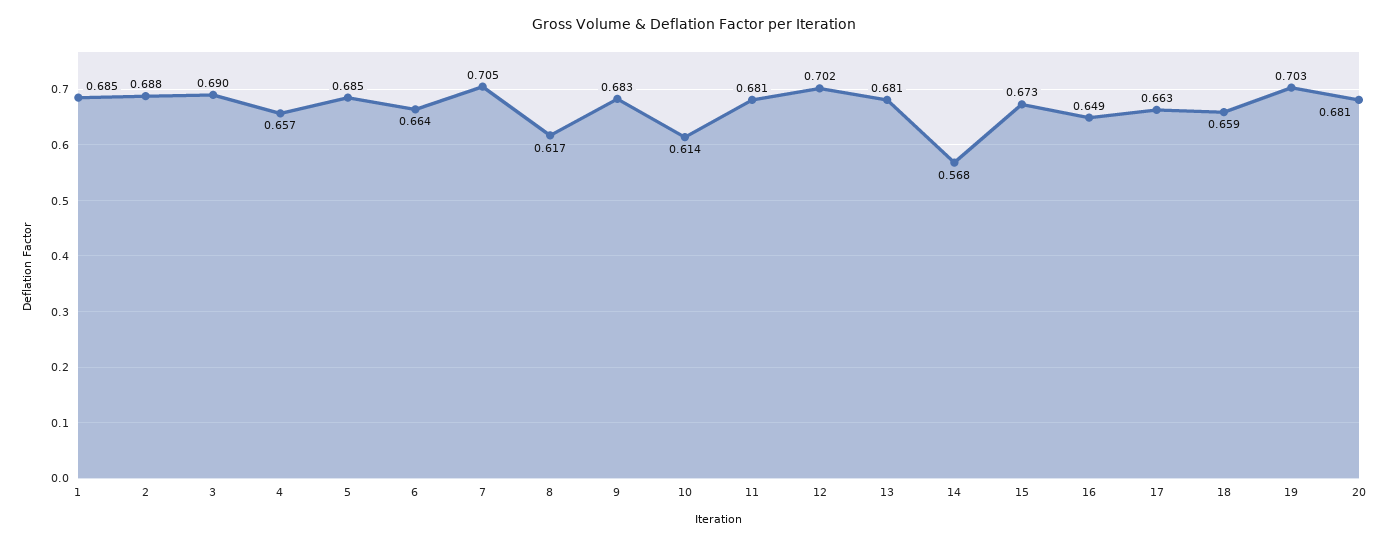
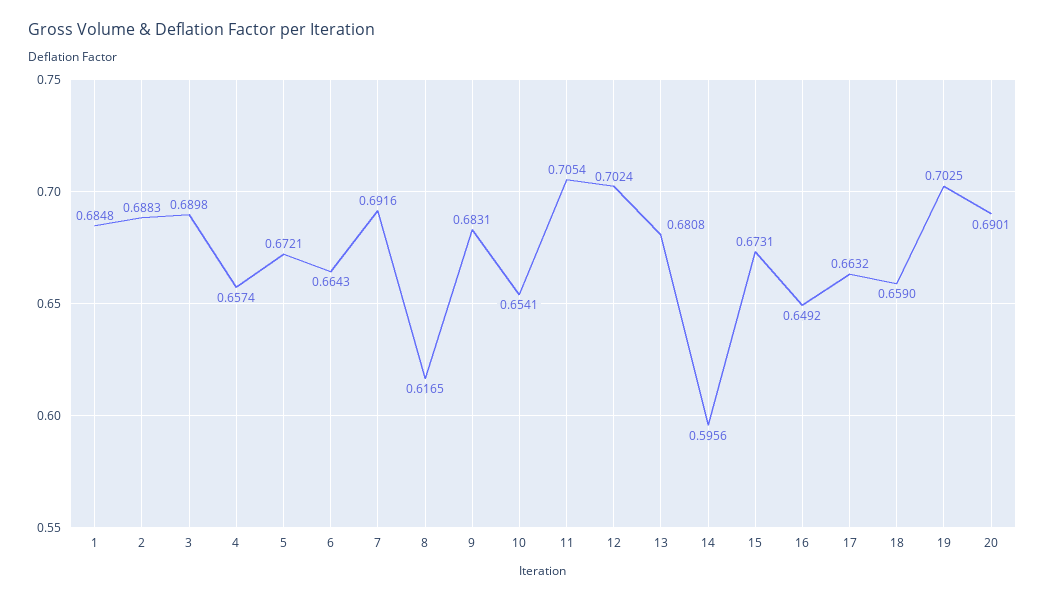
5: 0.685 -> 0.6721
7: 0.705 -> 0.6916
10: 0.614 -> 0.6541
11: 0.681 -> 0.7054
14: 0.568 -> 0.5956
20: 0.681 -> 0.6901

